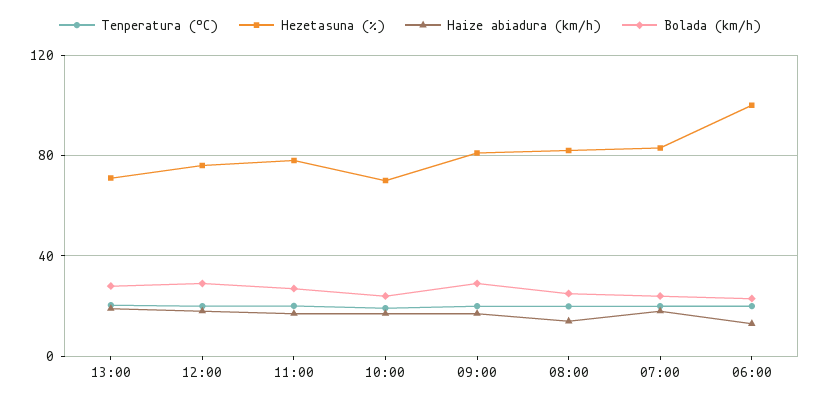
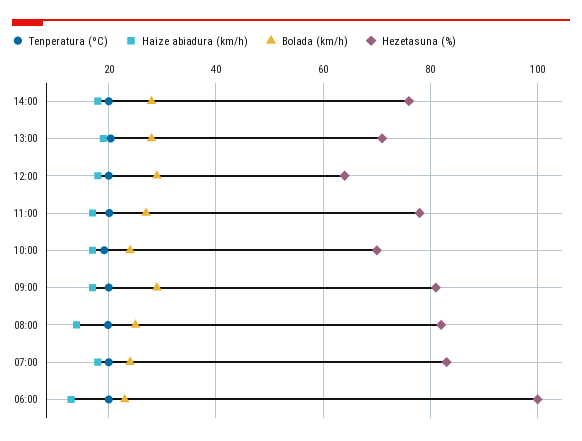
Hezetasuna (%), 12:00: 75 -> 64
Tenperatura (ºC), 14:00: none -> 20
Haize abiadura (km/h), 14:00: none -> 18
Bolada (km/h), 14:00: none -> 28
Hezetasuna (%), 14:00: none -> 76

